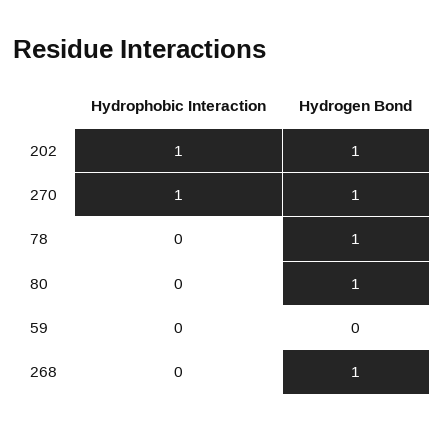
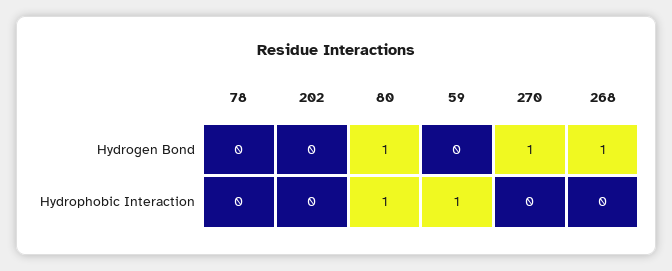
Hydrophobic Interaction, 202: 1 -> 0
Hydrogen Bond, 202: 1 -> 0
Hydrophobic Interaction, 270: 1 -> 0
Hydrogen Bond, 78: 1 -> 0
Hydrophobic Interaction, 80: 0 -> 1
Hydrophobic Interaction, 59: 0 -> 1

